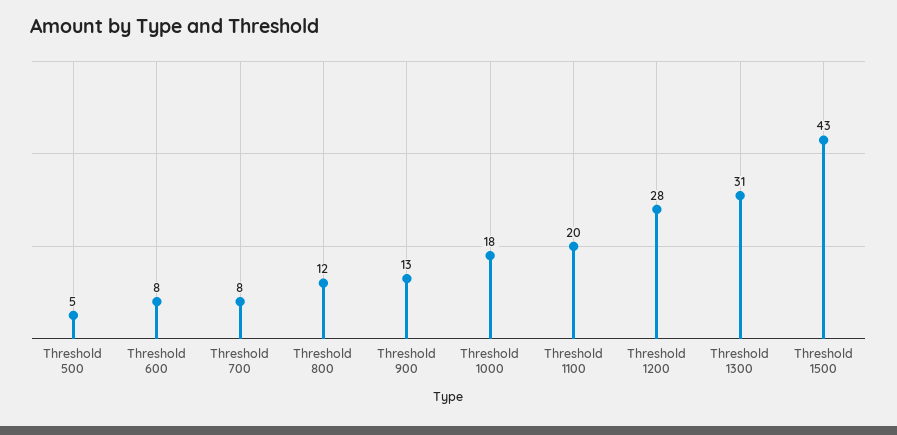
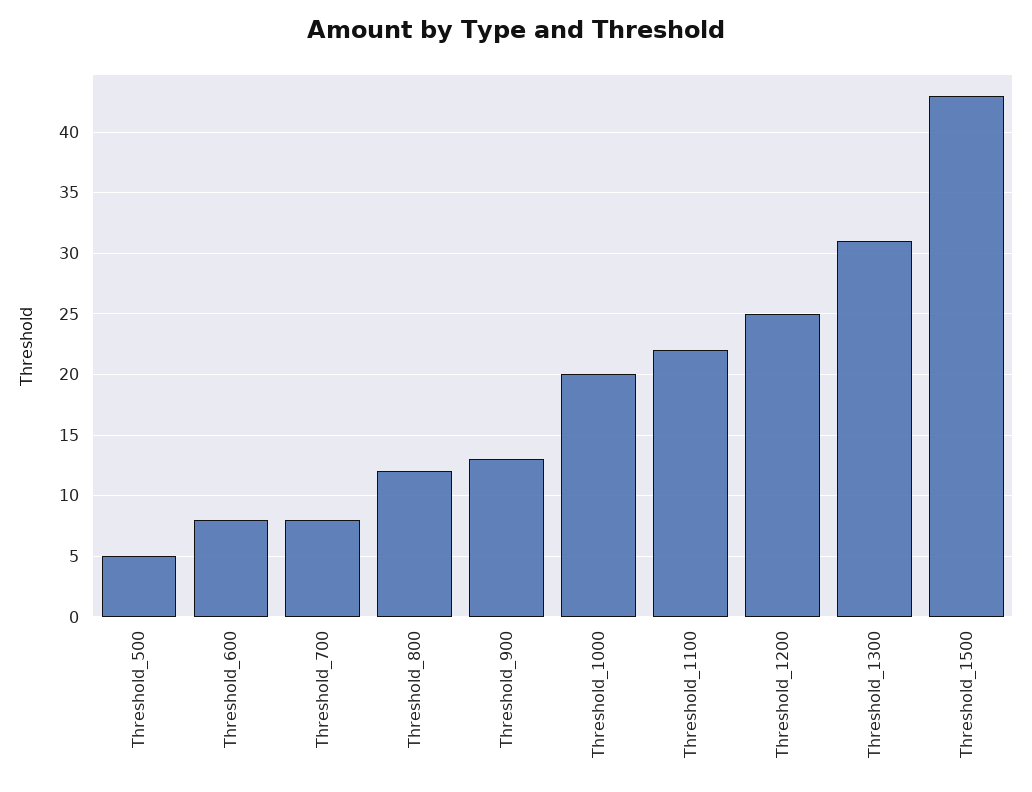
Threshold 1000: 18 -> 20
Threshold 1100: 20 -> 22
Threshold 1200: 28 -> 25

